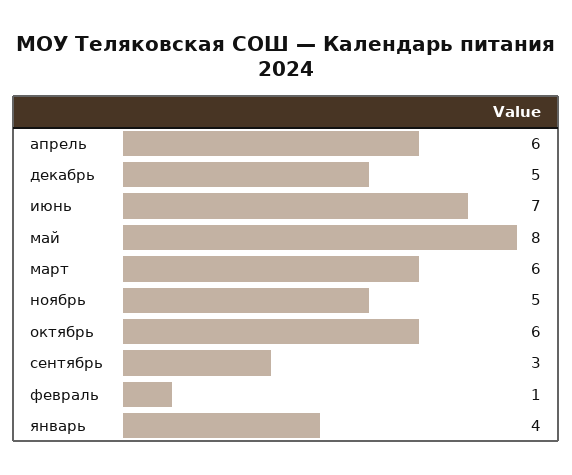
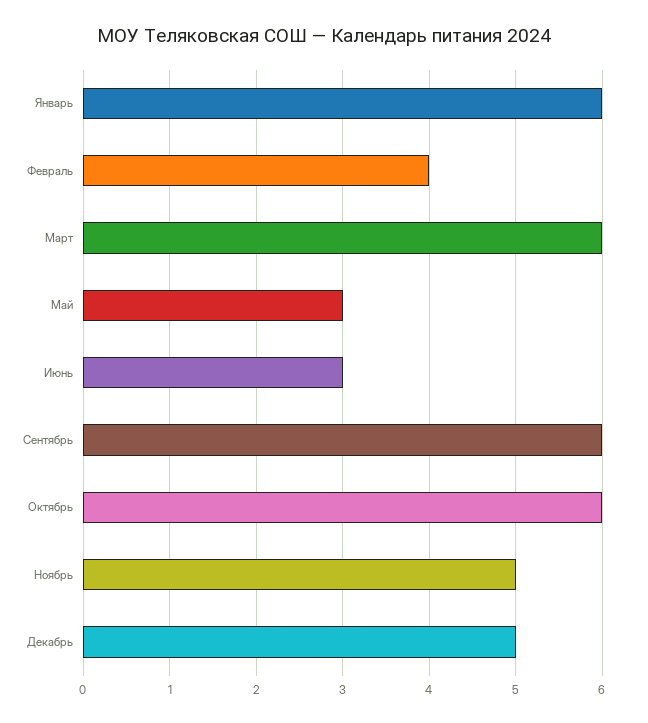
апрель: 6 -> none
июнь: 7 -> 3
май: 8 -> 3
сентябрь: 3 -> 6
февраль: 1 -> 4
январь: 4 -> 6

